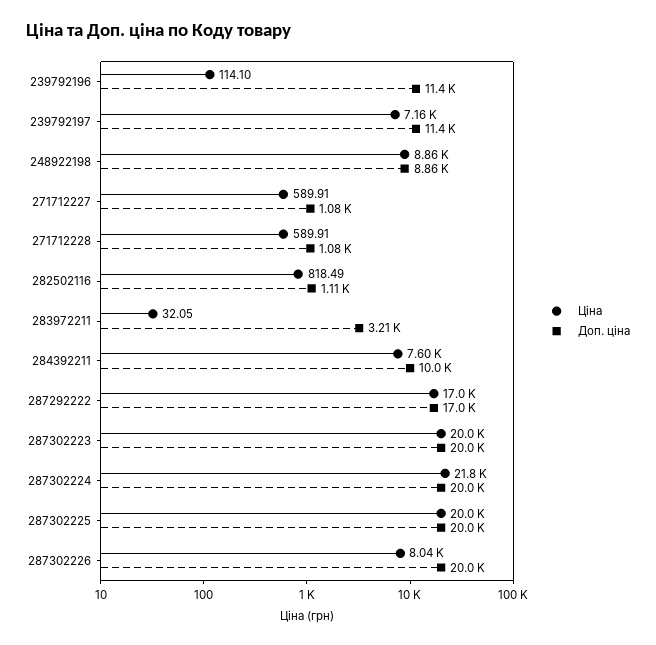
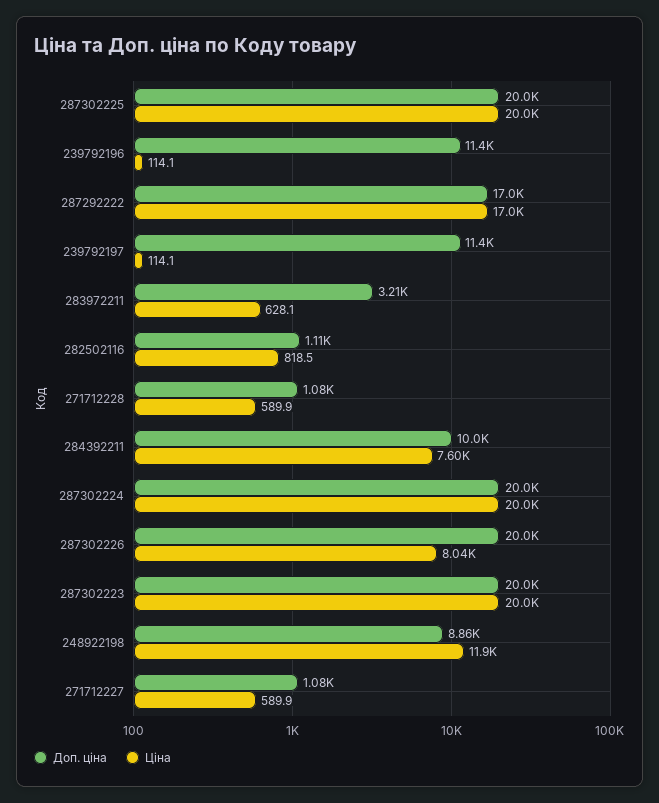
Ціна, 239792197: 7160 -> 114.1
Ціна, 248922198: 8860 -> 11900
Ціна, 283972211: 32.05 -> 628.1
Ціна, 287302224: 21800 -> 20000

